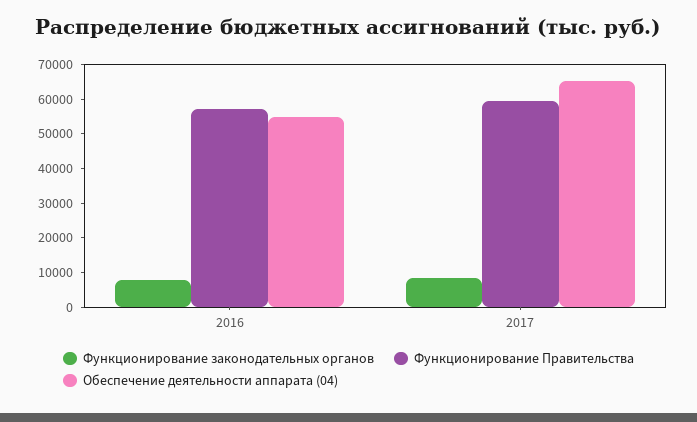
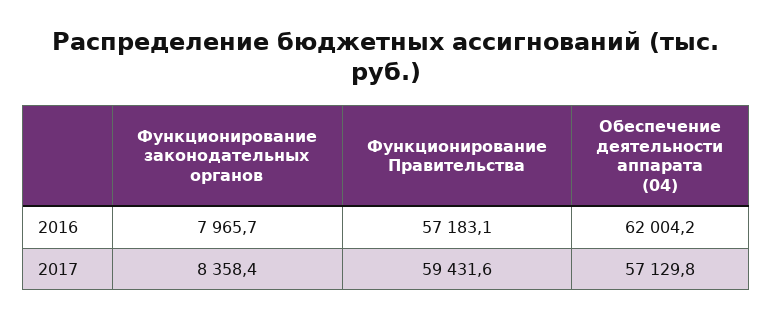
Обеспечение деятельности аппарата (04), 2016: 55000 -> 62004.2
Обеспечение деятельности аппарата (04), 2017: 65000 -> 57129.8

